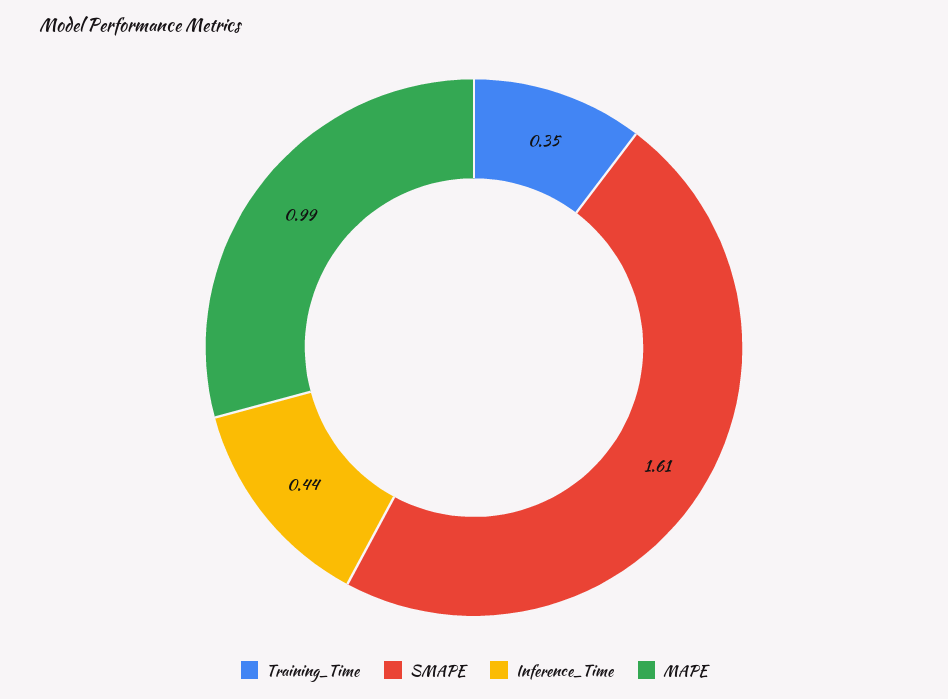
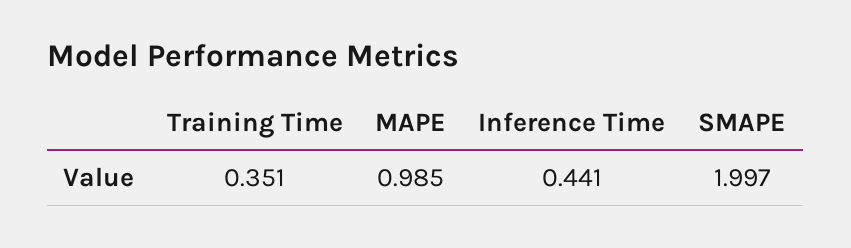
SMAPE: 1.61 -> 1.997

